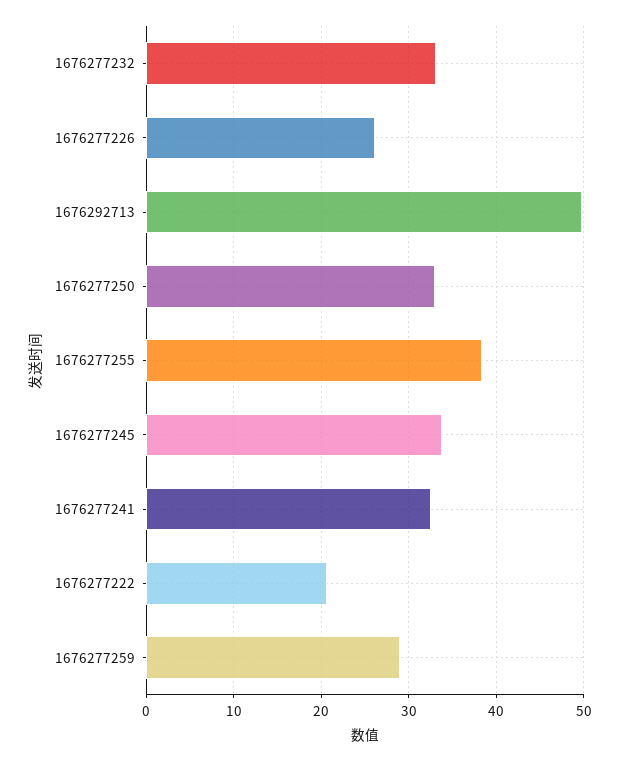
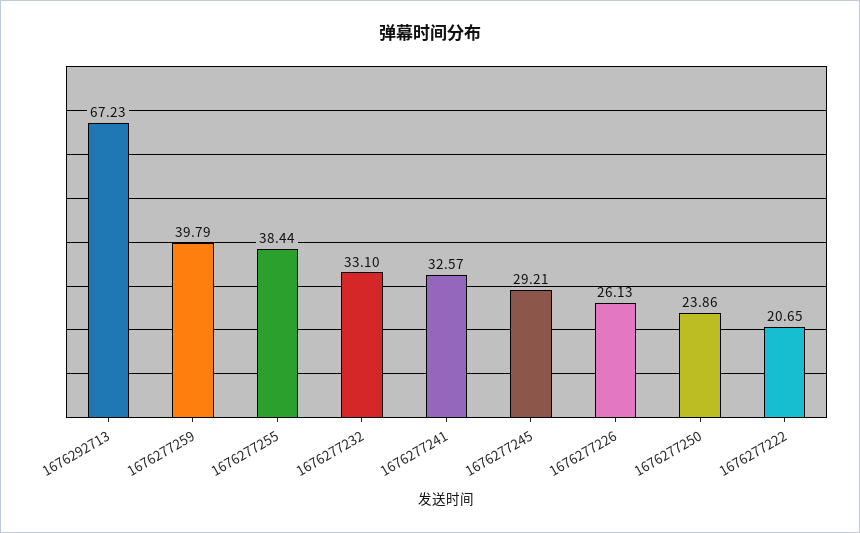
1676292713: 50 -> 67.23
1676277250: 33 -> 23.86
1676277245: 34 -> 29.21
1676277259: 29 -> 39.79

